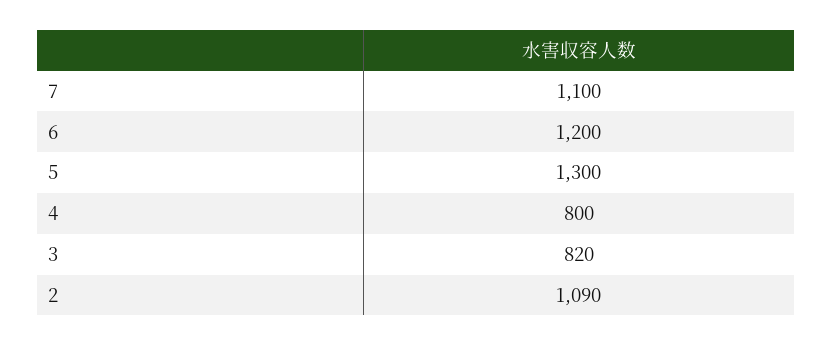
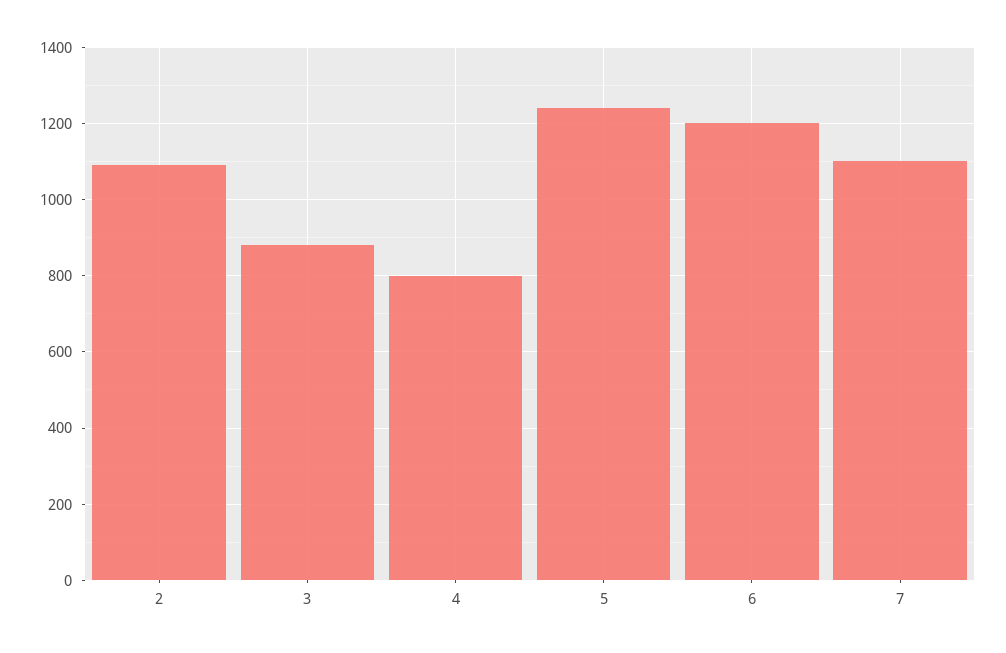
5: 1300 -> 1240
3: 820 -> 880

